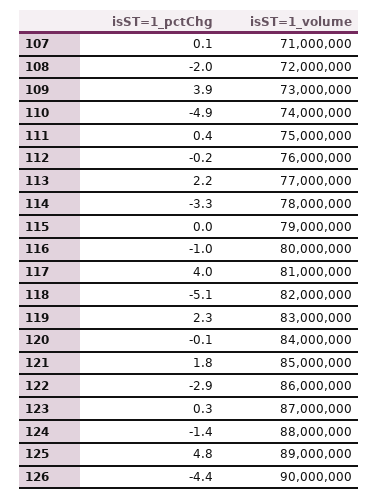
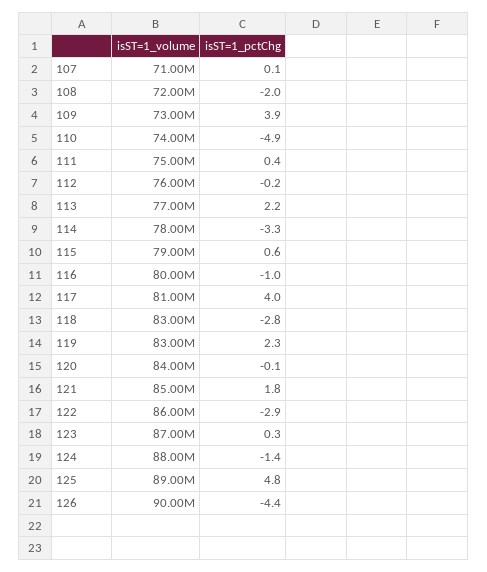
isST=1_pctChg, 115: 0 -> 0.6
isST=1_pctChg, 118: -5.1 -> -2.8
isST=1_volume, 118: 82000000 -> 83000000

